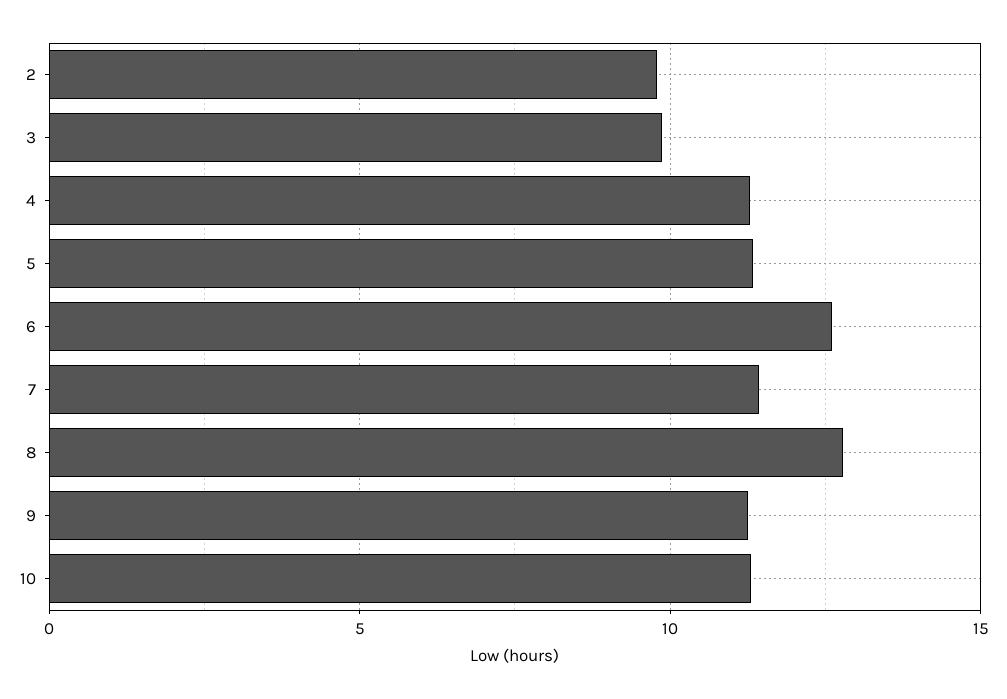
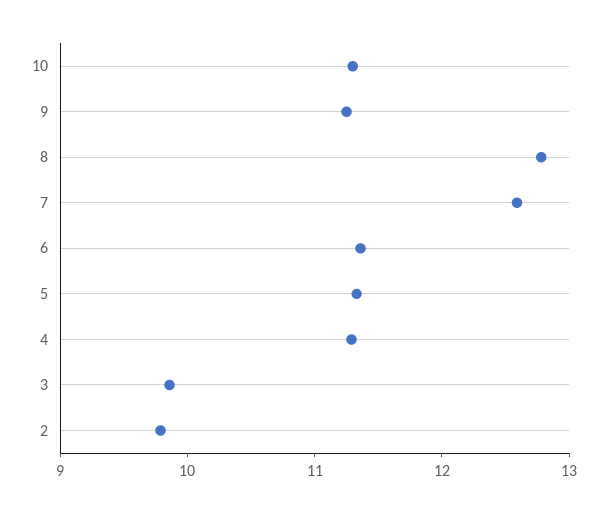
6: 12.5 -> 11.4
7: 11.5 -> 12.6

